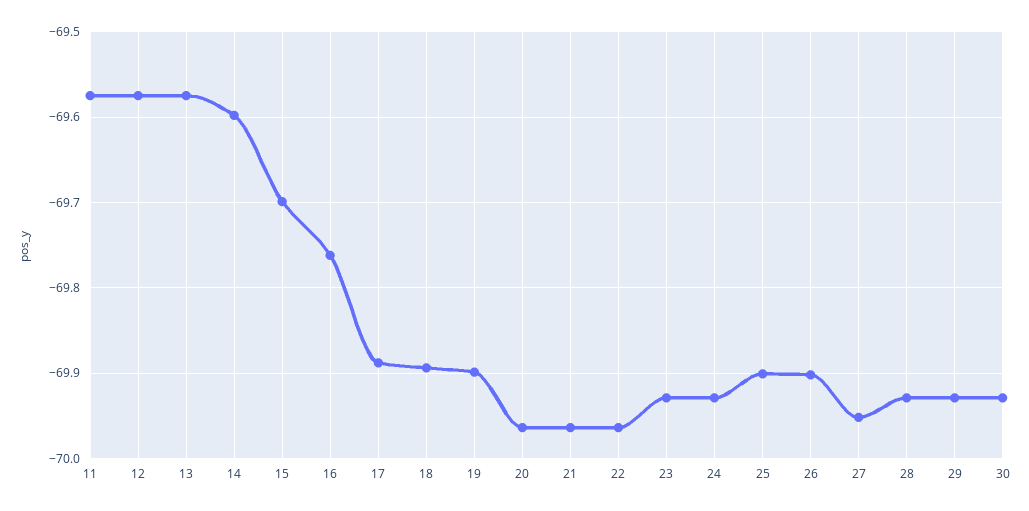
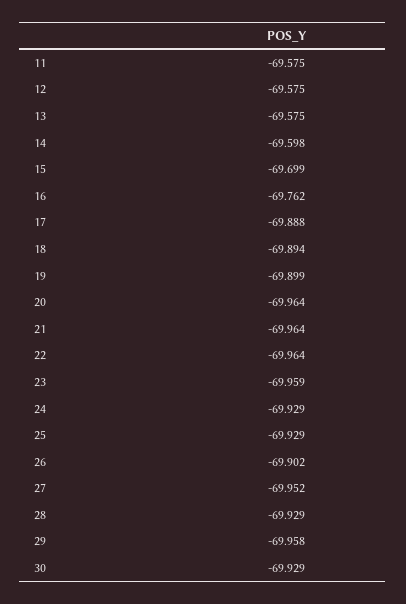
23: -69.93 -> -69.959
25: -69.9 -> -69.929
29: -69.93 -> -69.958

